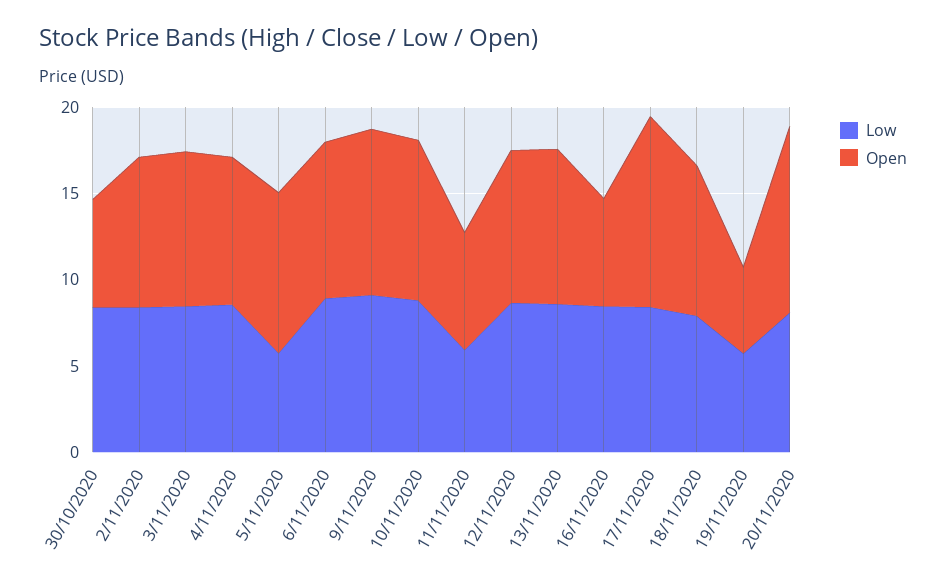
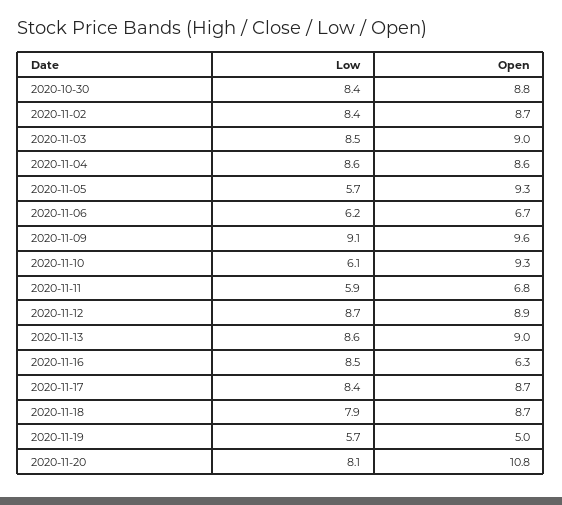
Open, 30/10/2020: 6 -> 8.8
Low, 6/11/2020: 9 -> 6.2
Open, 6/11/2020: 9 -> 6.7
Low, 10/11/2020: 9 -> 6.1
Open, 17/11/2020: 11 -> 8.7

